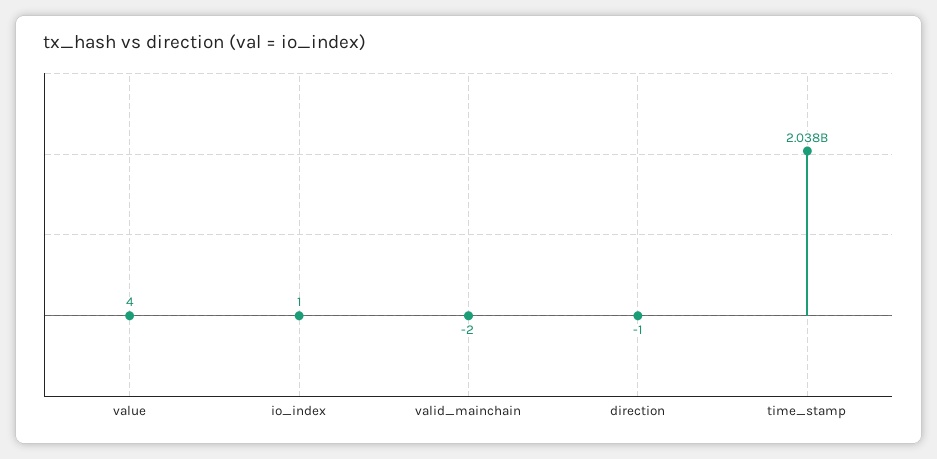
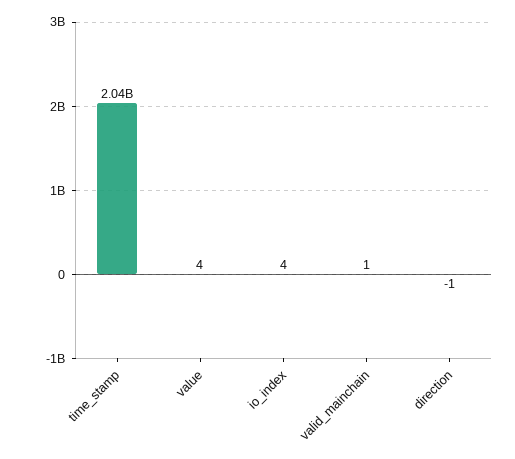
io_index: 1 -> 4
valid_mainchain: -2 -> 1

